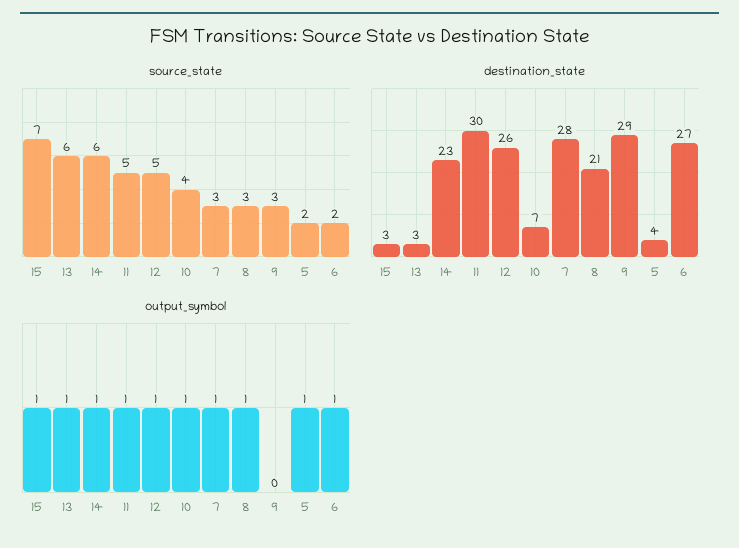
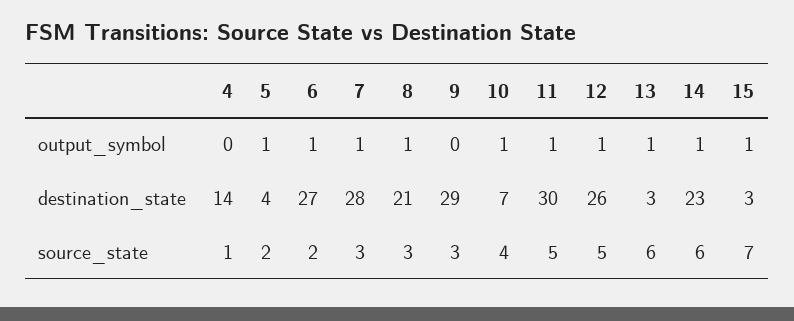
output_symbol, 4: none -> 0
destination_state, 4: none -> 14
source_state, 4: none -> 1

